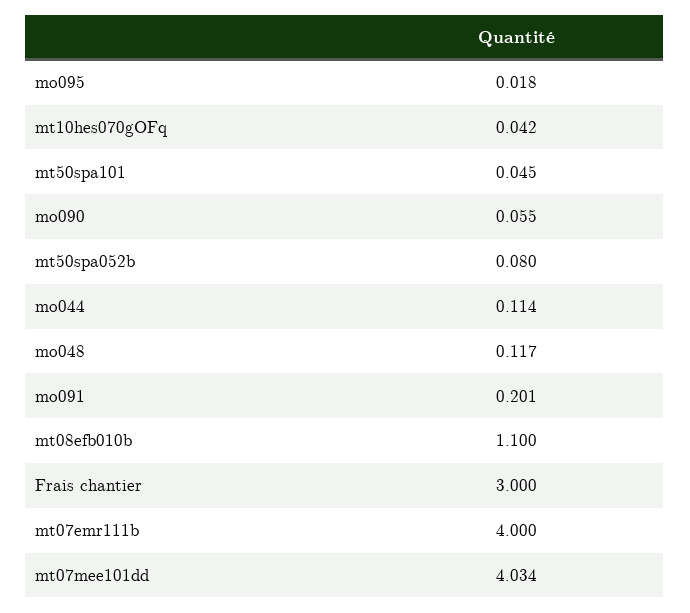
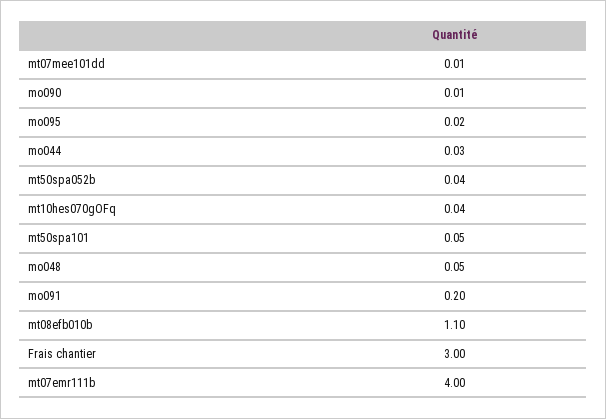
mo090: 0.055 -> 0.01
mt50spa052b: 0.08 -> 0.04
mo044: 0.114 -> 0.03
mo048: 0.117 -> 0.05
mt07mee101dd: 4.034 -> 0.01

